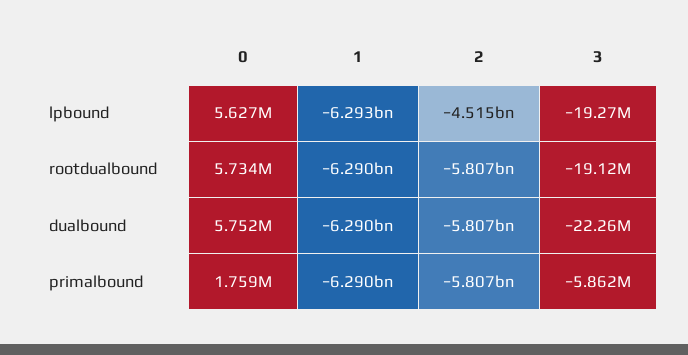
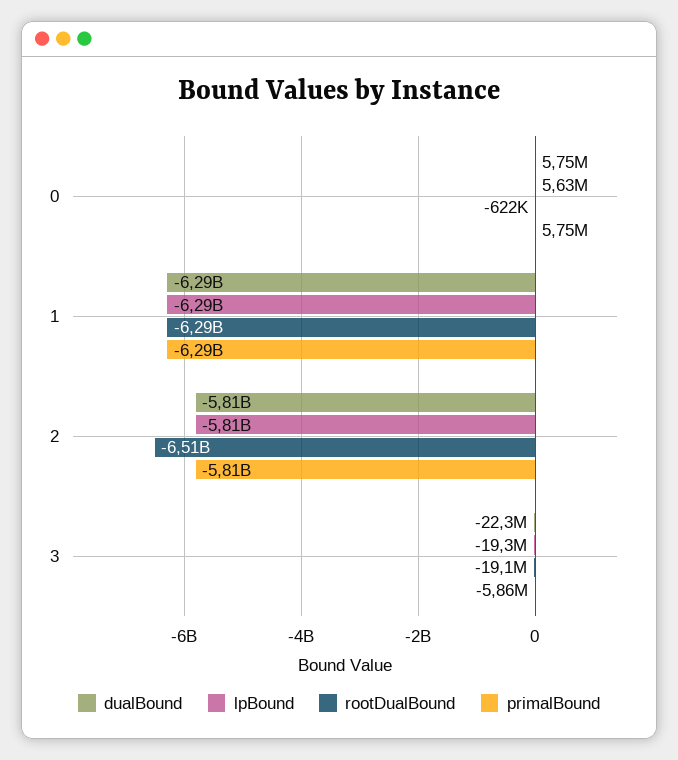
lpbound, 2: -4515000000 -> -5810000000
rootdualbound, 0: 5734000 -> -622000
rootdualbound, 2: -5807000000 -> -6510000000
primalbound, 0: 1759000 -> 5750000

